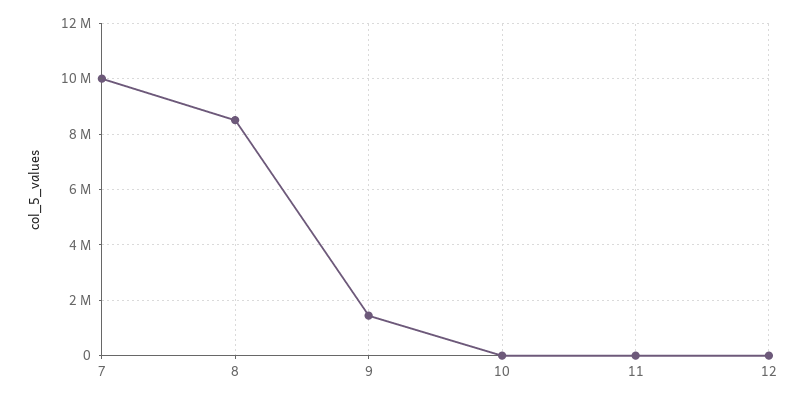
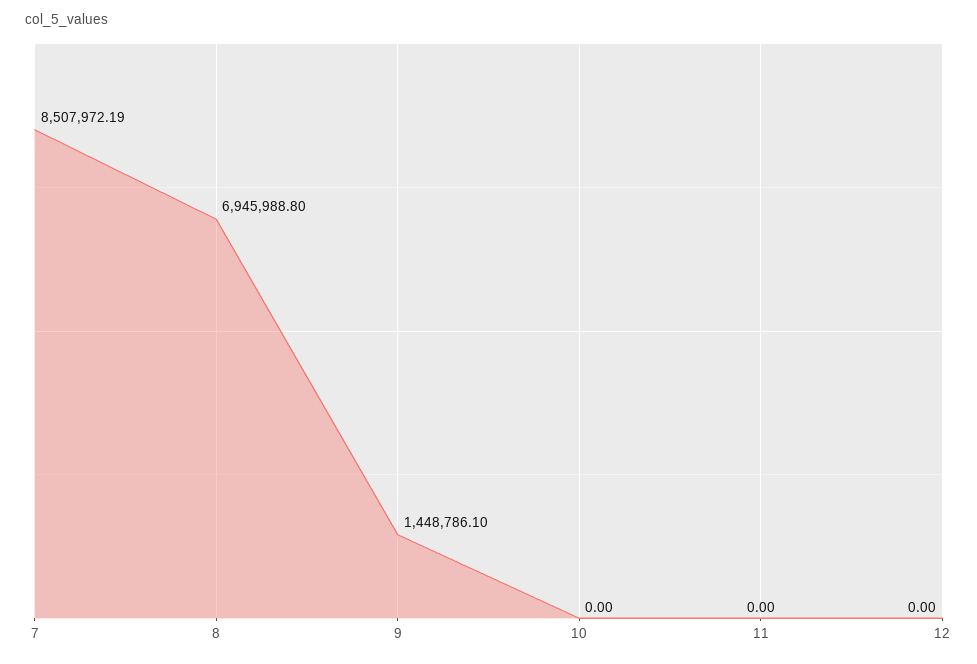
7: 10000000 -> 8507972.19
8: 8500000 -> 6945988.8

